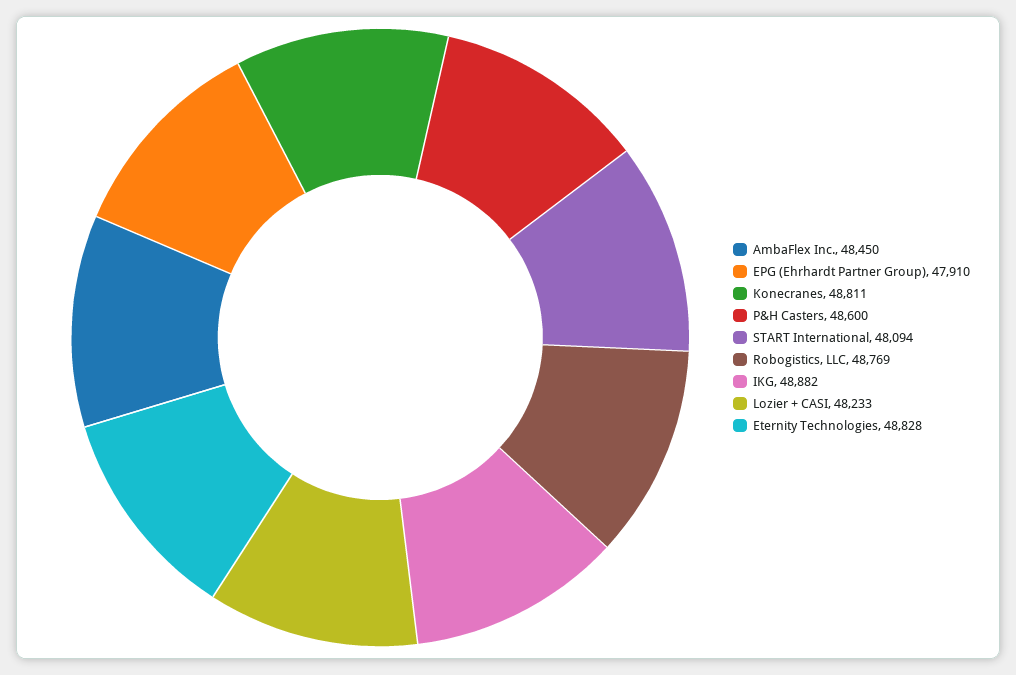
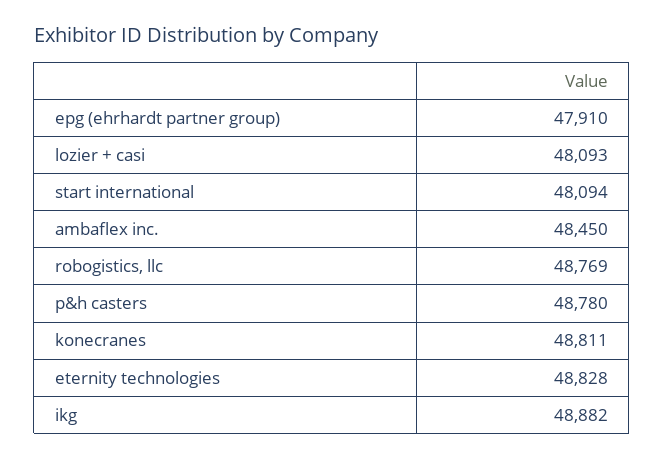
P&H Casters: 48600 -> 48780
Lozier + CASI: 48233 -> 48093

